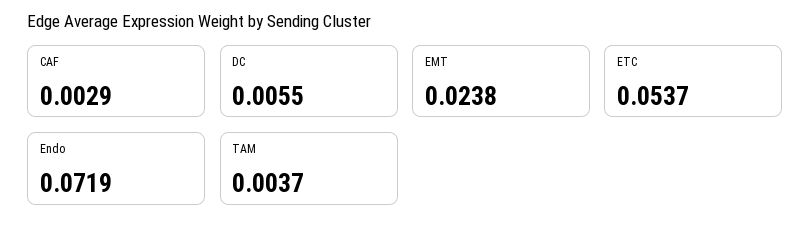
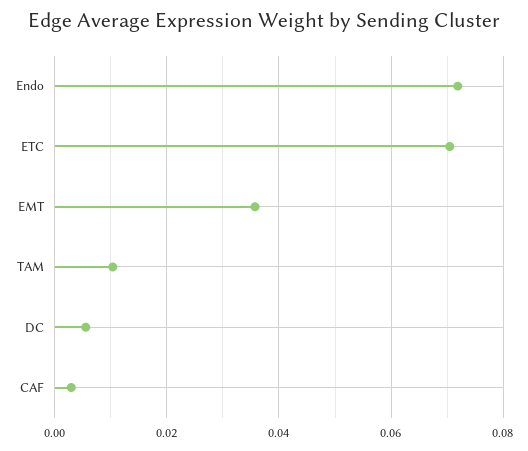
EMT: 0.0238 -> 0.036
ETC: 0.0537 -> 0.07
TAM: 0.0037 -> 0.01

